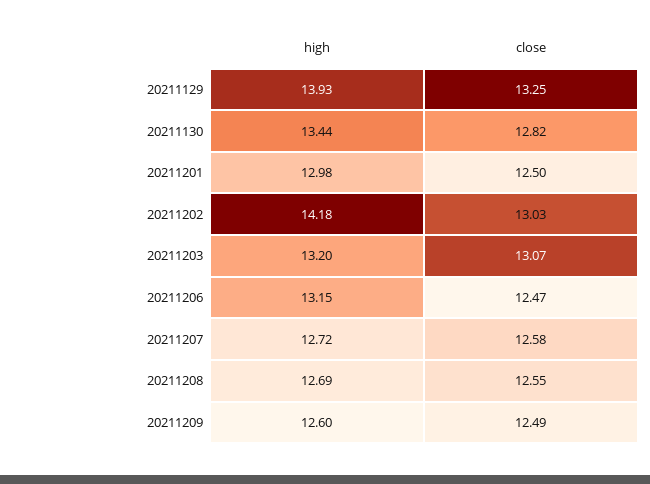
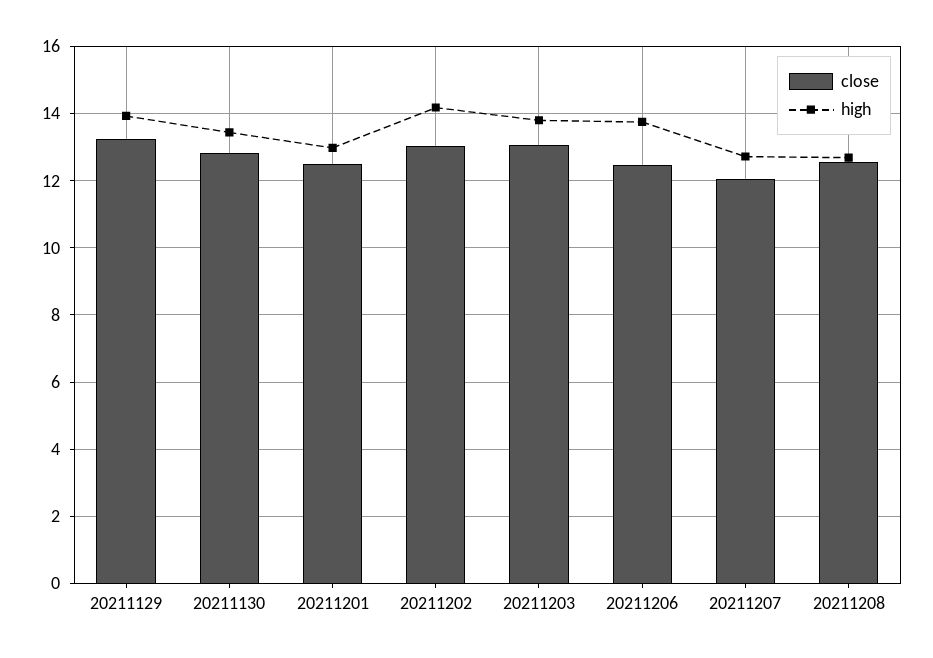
high, 20211203: 13.2 -> 13.8
high, 20211206: 13.15 -> 13.8
close, 20211207: 12.58 -> 12
high, 20211209: 12.6 -> none
close, 20211209: 12.49 -> none

